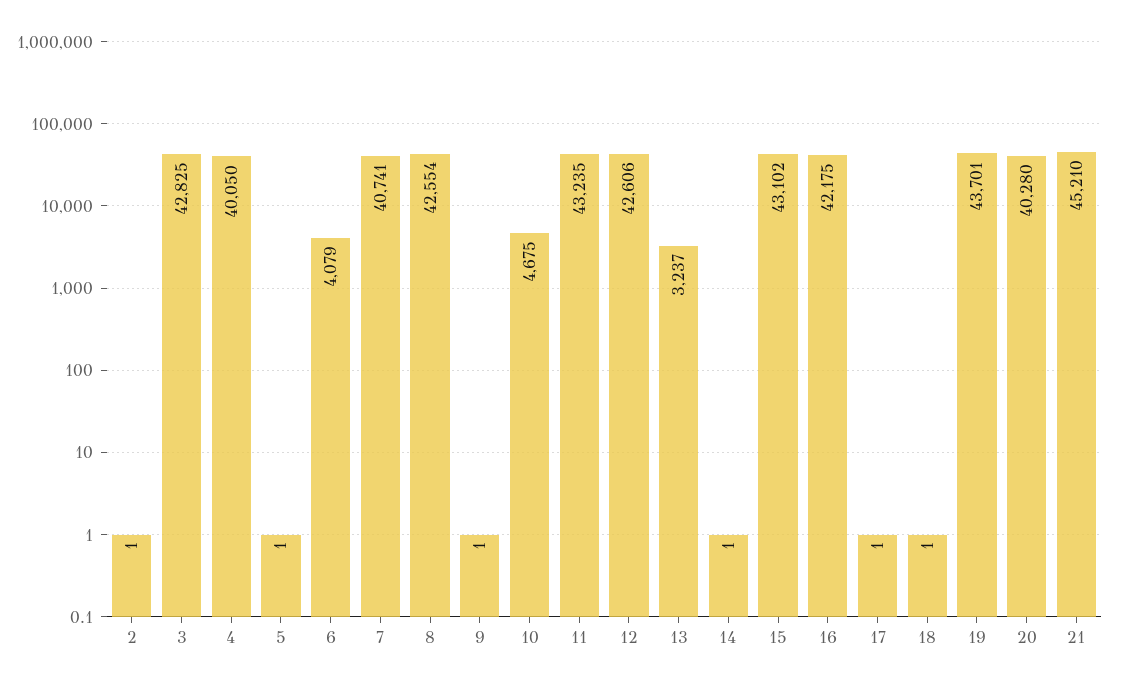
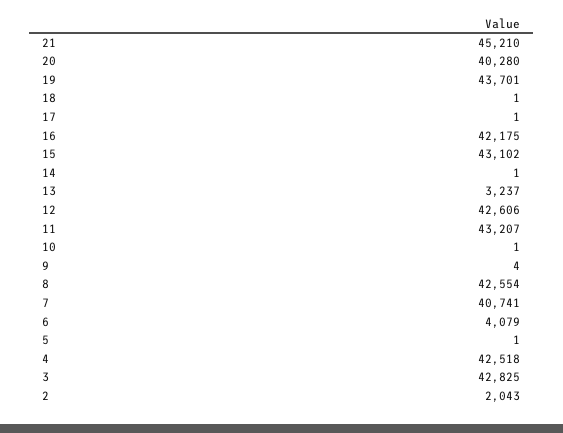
2: 1 -> 2043
4: 40050 -> 42518
9: 1 -> 4
10: 4675 -> 1
11: 43235 -> 43207

